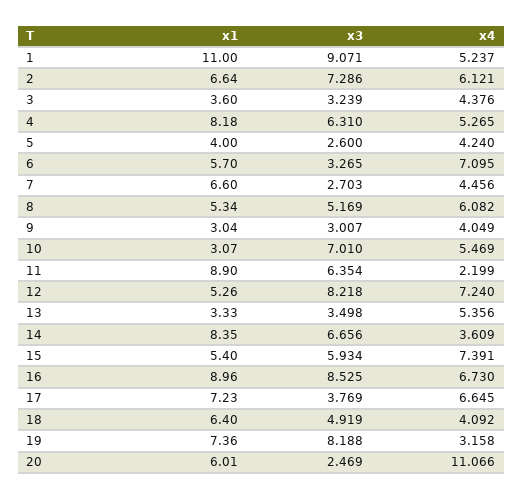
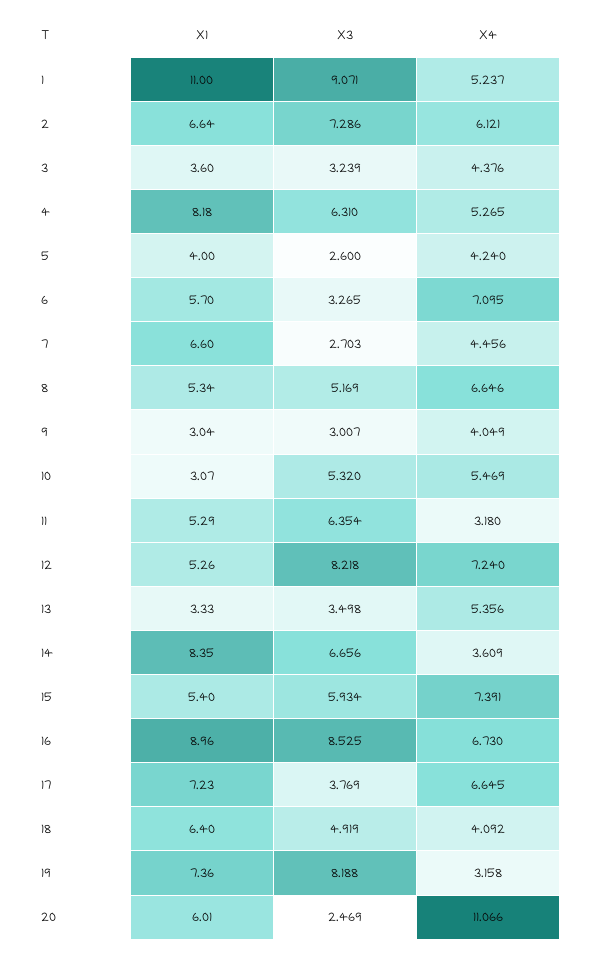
x4, 8: 6.082 -> 6.646
x3, 10: 7.01 -> 5.32
x1, 11: 8.9 -> 5.29
x4, 11: 2.199 -> 3.18

